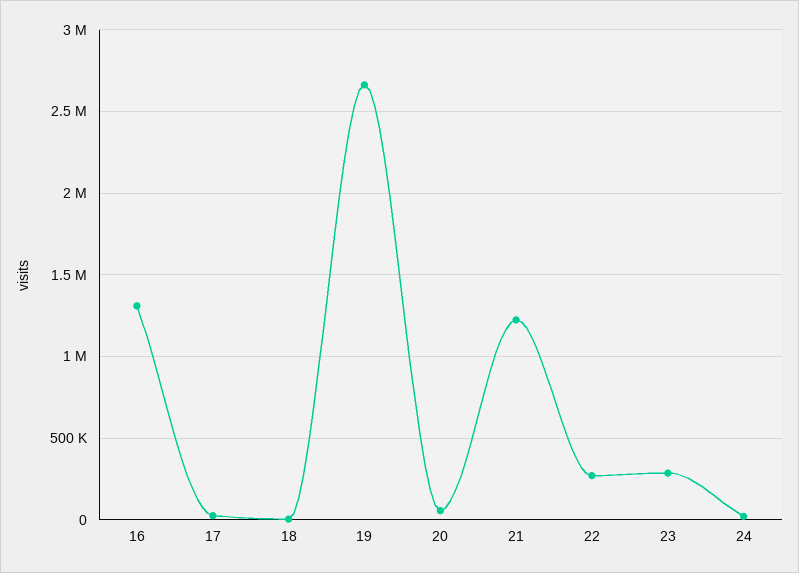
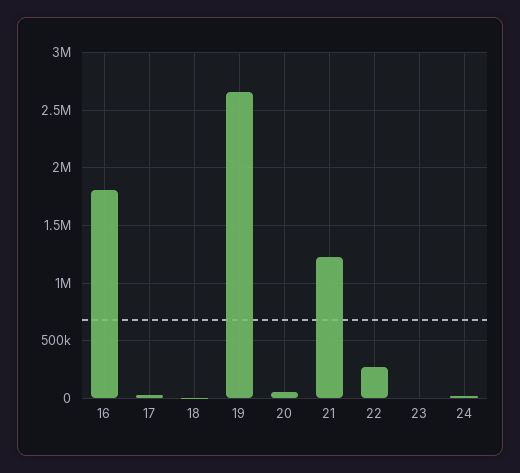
16: 1300000 -> 1800000
23: 300000 -> 0

